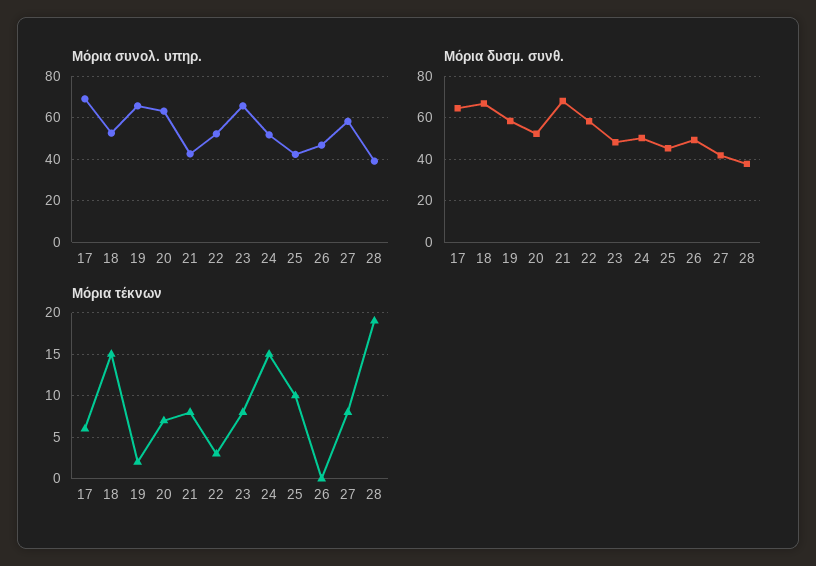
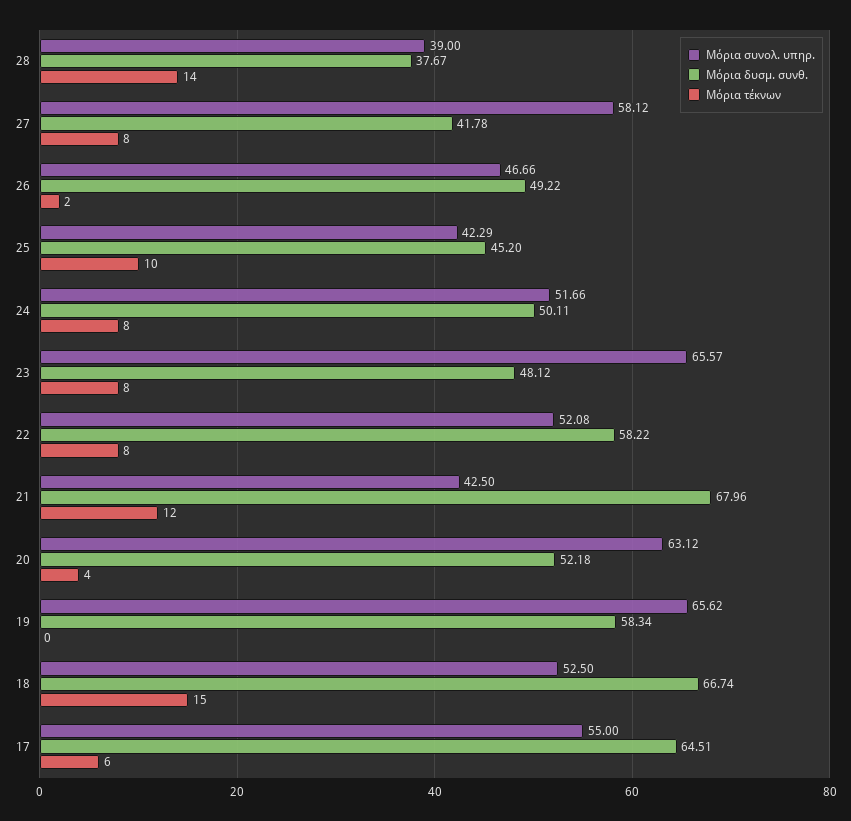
Μόρια συνολ. υπηρ., 17: 70 -> 55
Μόρια τέκνων, 19: 2 -> 0
Μόρια τέκνων, 20: 7 -> 4
Μόρια τέκνων, 21: 8 -> 12
Μόρια τέκνων, 22: 3 -> 8
Μόρια τέκνων, 24: 15 -> 8
Μόρια τέκνων, 26: 0 -> 2
Μόρια τέκνων, 28: 19 -> 14

